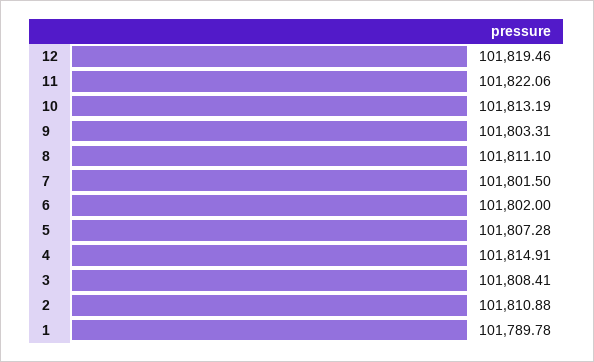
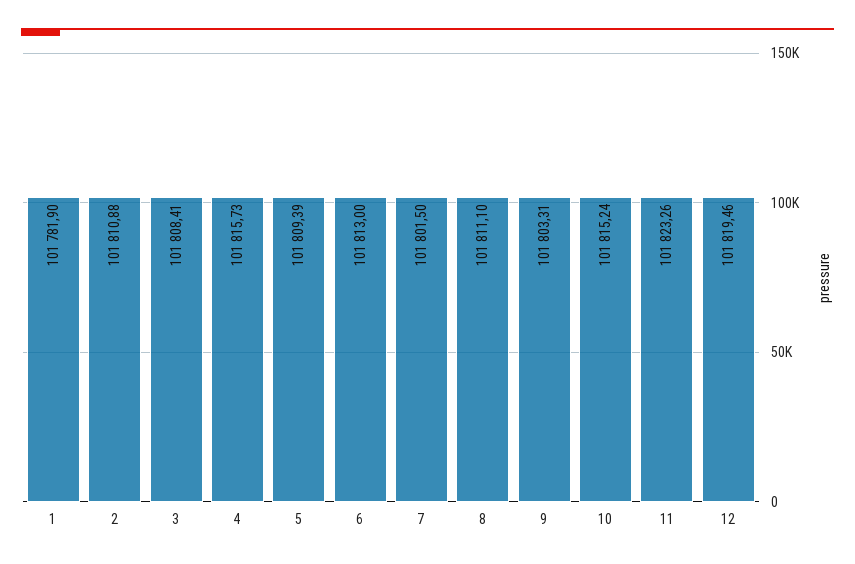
11: 101822.06 -> 101823.26
10: 101813.19 -> 101815.24
6: 101802 -> 101813
5: 101807.28 -> 101809.39
4: 101814.91 -> 101815.73
1: 101789.78 -> 101781.9

